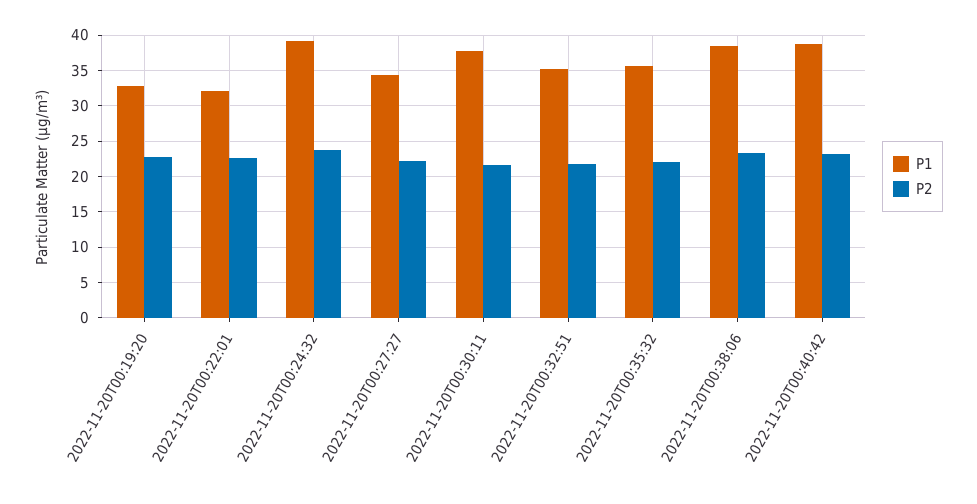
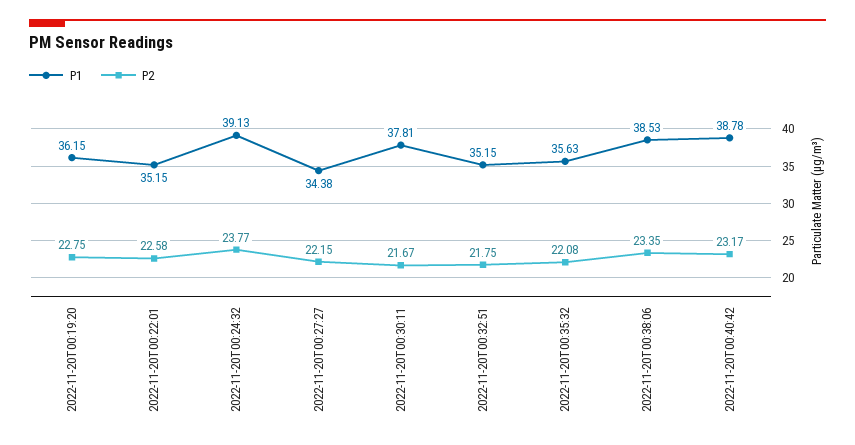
P1, 2022-11-20T00:19:20: 33 -> 36.15
P1, 2022-11-20T00:22:01: 32 -> 35.15

